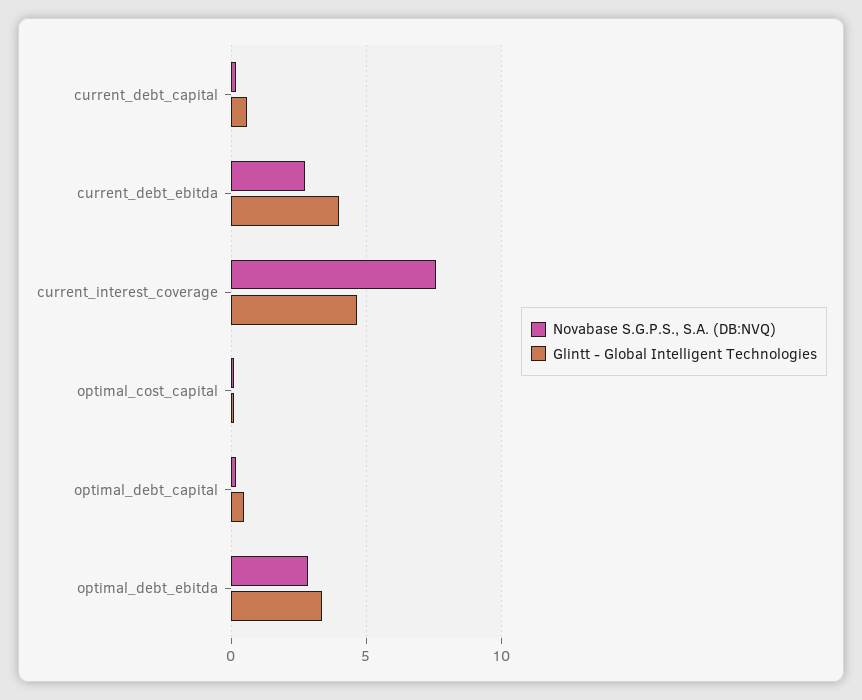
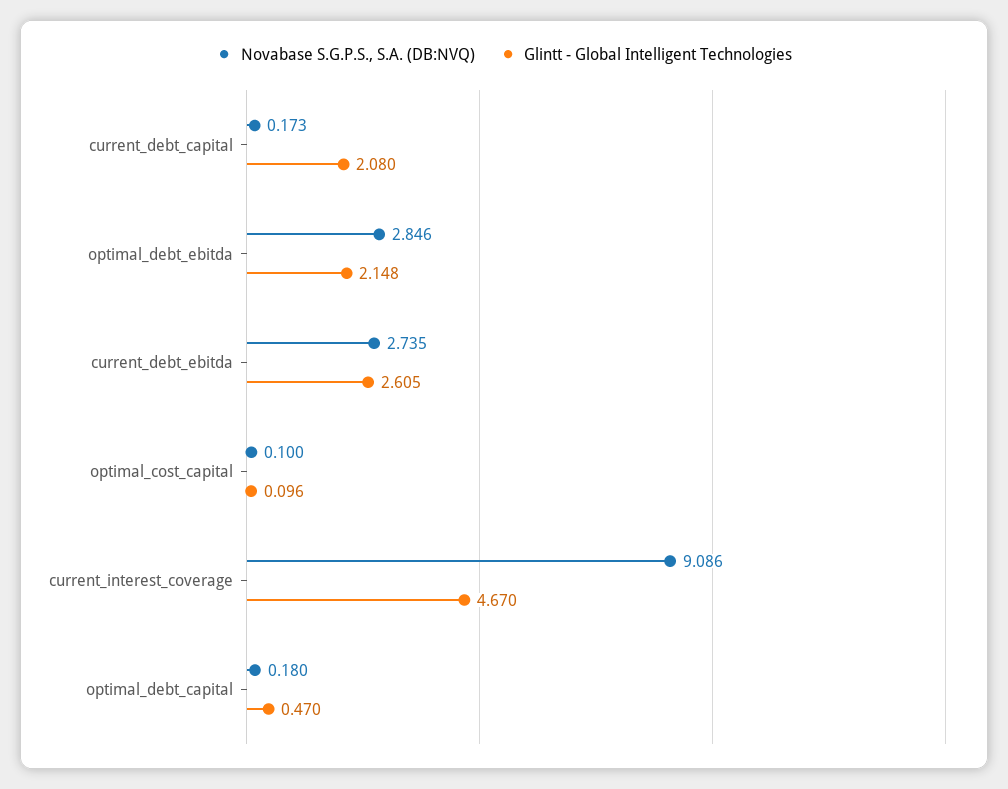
Glintt - Global Intelligent Technologies, current_debt_capital: 0.5 -> 2.08
Glintt - Global Intelligent Technologies, current_debt_ebitda: 4 -> 2.605
Novabase S.G.P.S., S.A. (DB:NVQ), current_interest_coverage: 7.5 -> 9.086
Glintt - Global Intelligent Technologies, optimal_debt_ebitda: 3.5 -> 2.148

